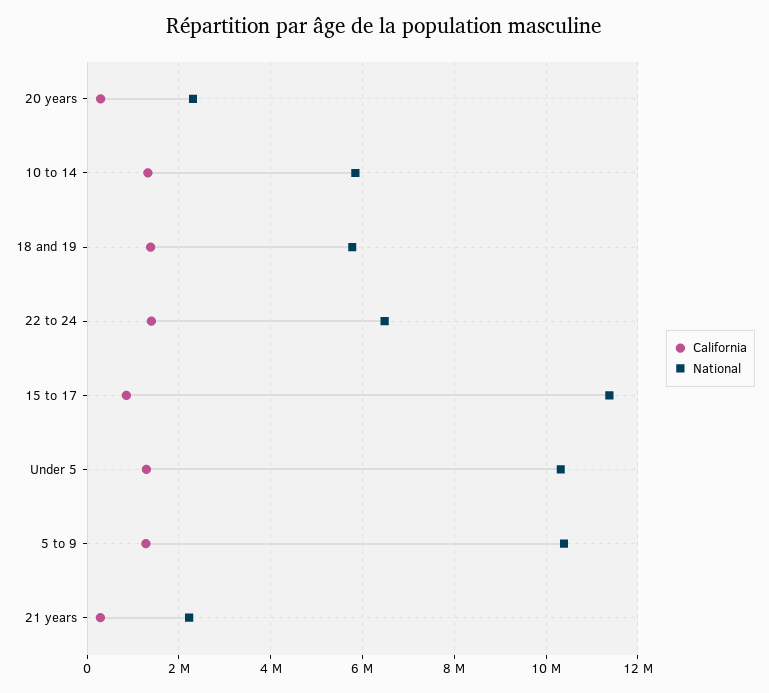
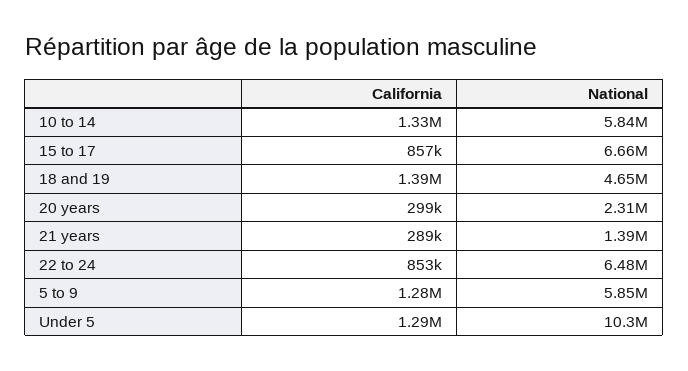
National, 18 and 19: 5800000 -> 4650000
California, 22 to 24: 1400000 -> 853000
National, 15 to 17: 11400000 -> 6660000
National, 5 to 9: 10400000 -> 5850000
National, 21 years: 2200000 -> 1390000

